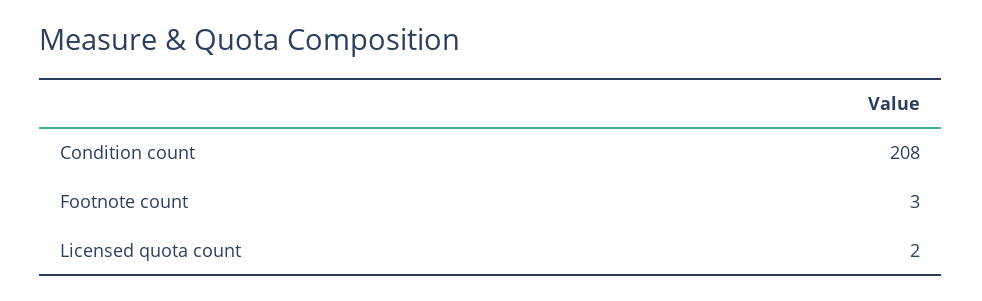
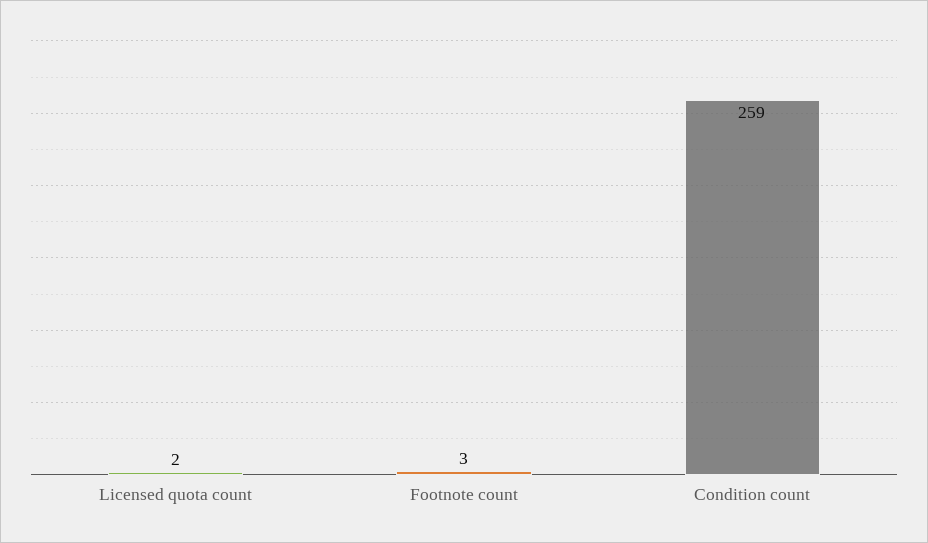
Condition count: 208 -> 259

